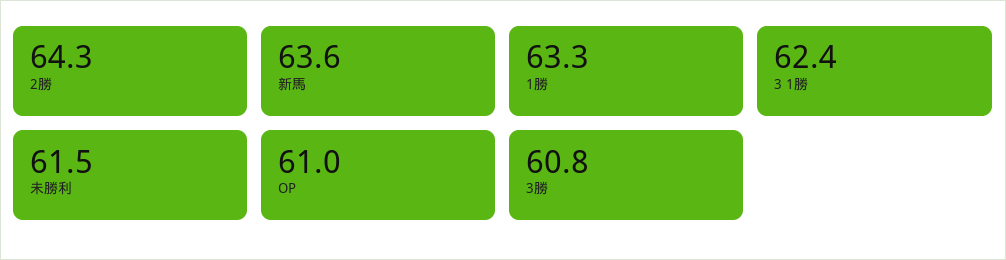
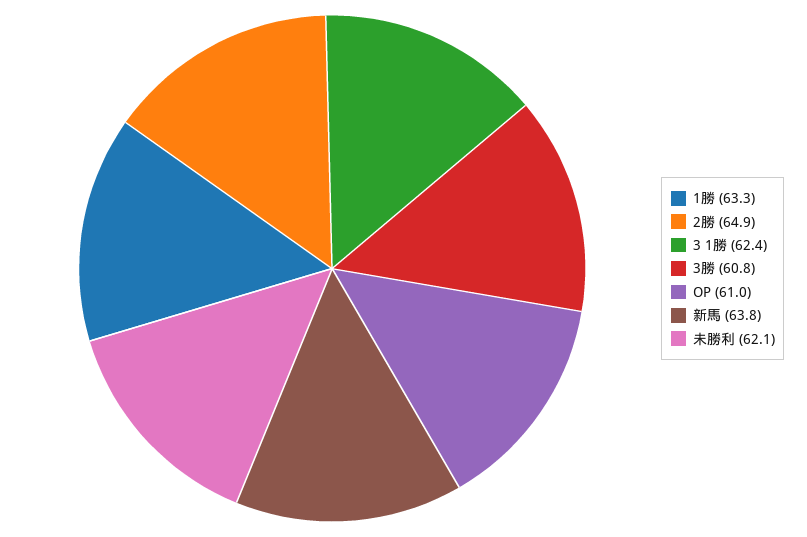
2勝: 64.3 -> 64.9
新馬: 63.6 -> 63.8
未勝利: 61.5 -> 62.1

